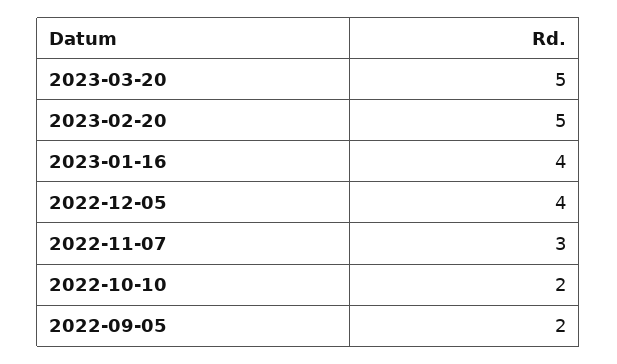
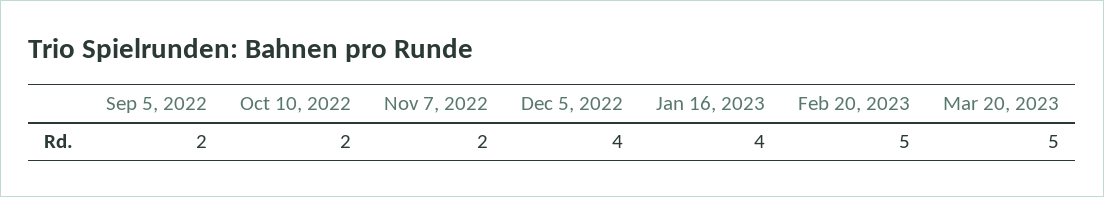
2022-11-07: 3 -> 2

